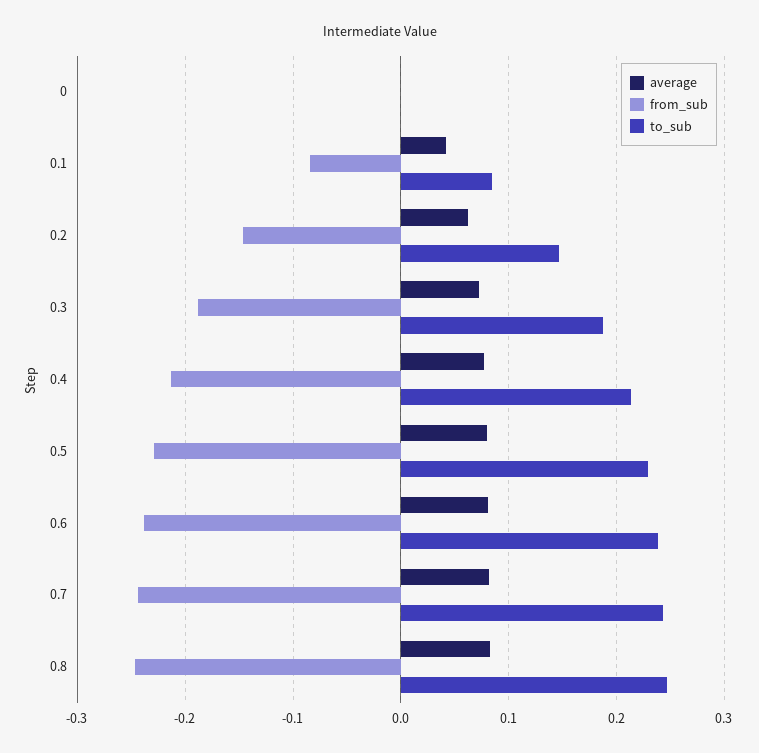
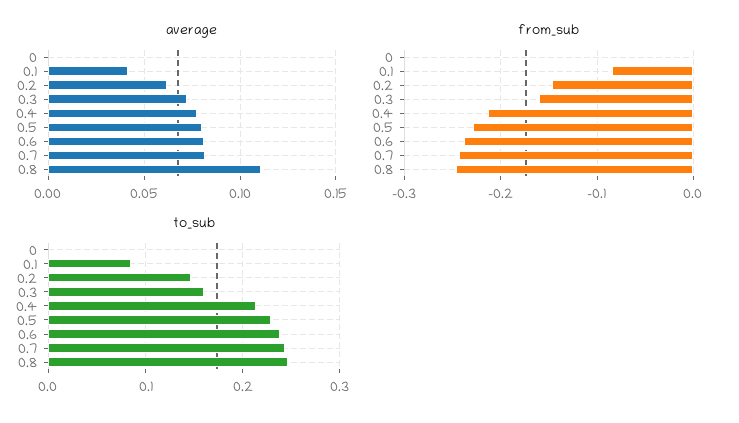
from_sub, 0.3: -0.19 -> -0.16
to_sub, 0.3: 0.19 -> 0.16
average, 0.8: 0.08 -> 0.11

